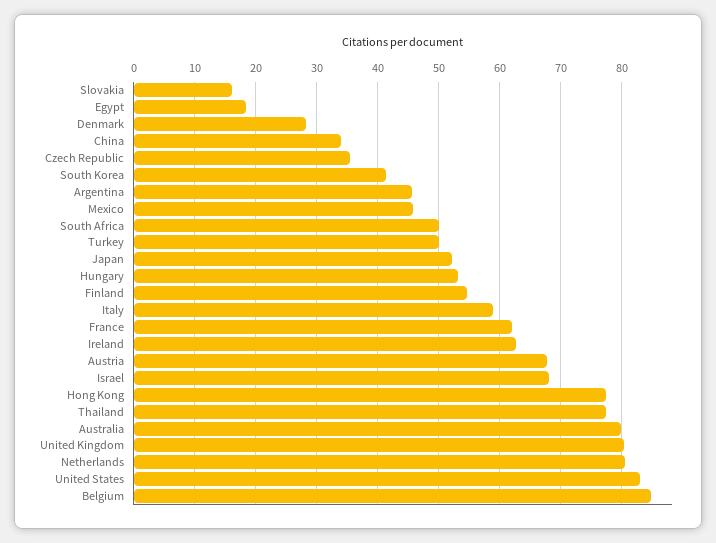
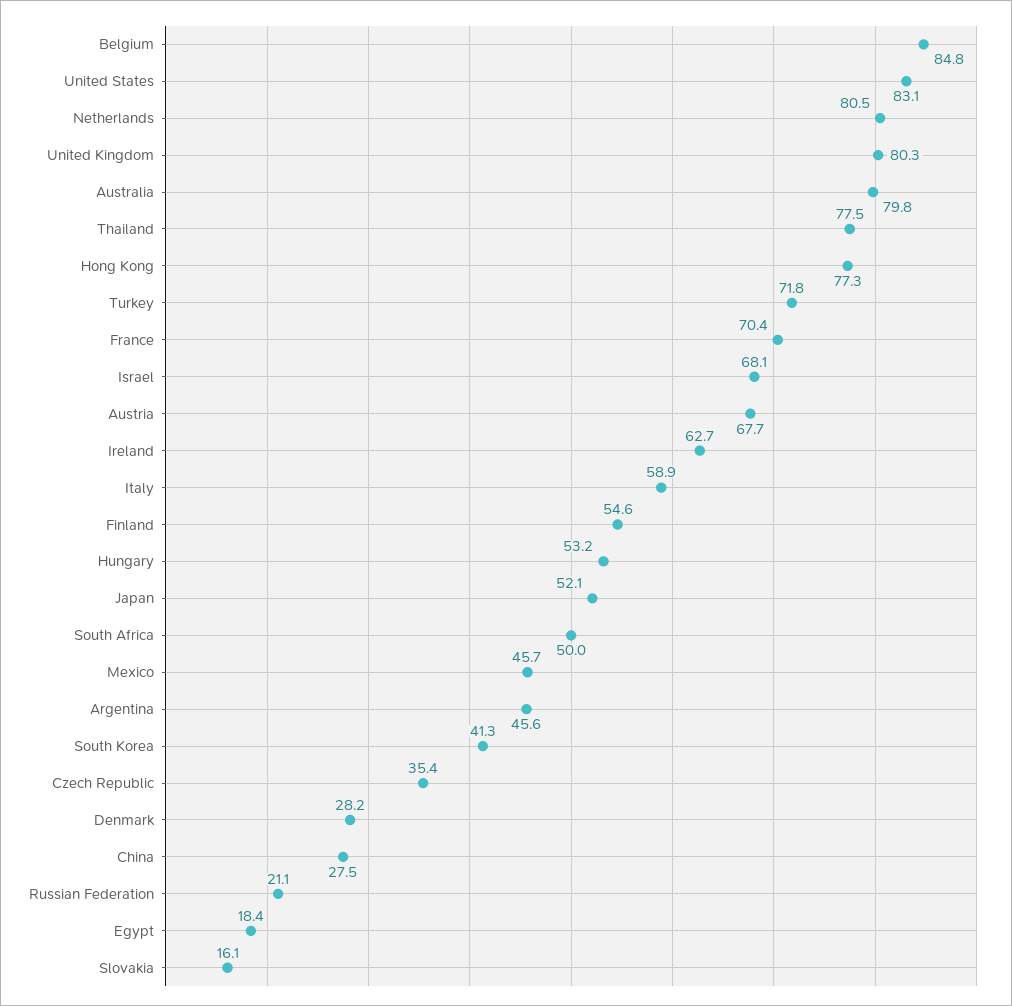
China: 34 -> 27.5
Turkey: 50 -> 71.8
France: 62 -> 70.4
Russian Federation: none -> 21.1

